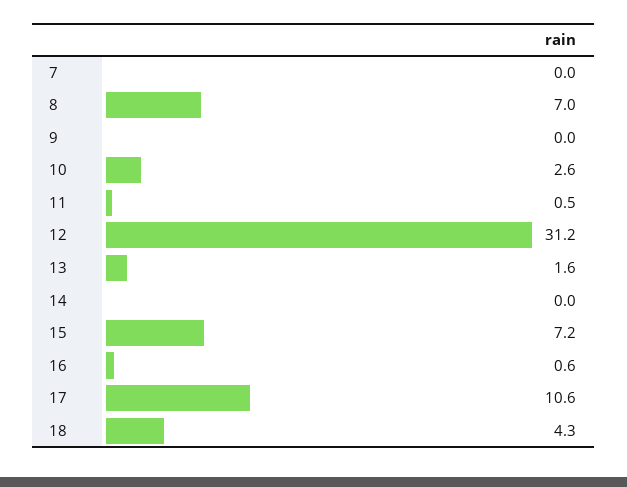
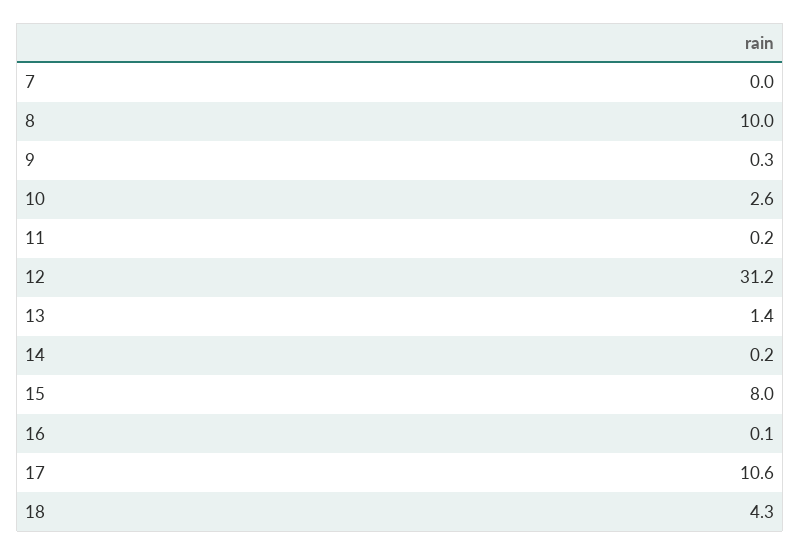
8: 7 -> 10
9: 0 -> 0.3
11: 0.5 -> 0.2
13: 1.6 -> 1.4
14: 0 -> 0.2
15: 7.2 -> 8
16: 0.6 -> 0.1

